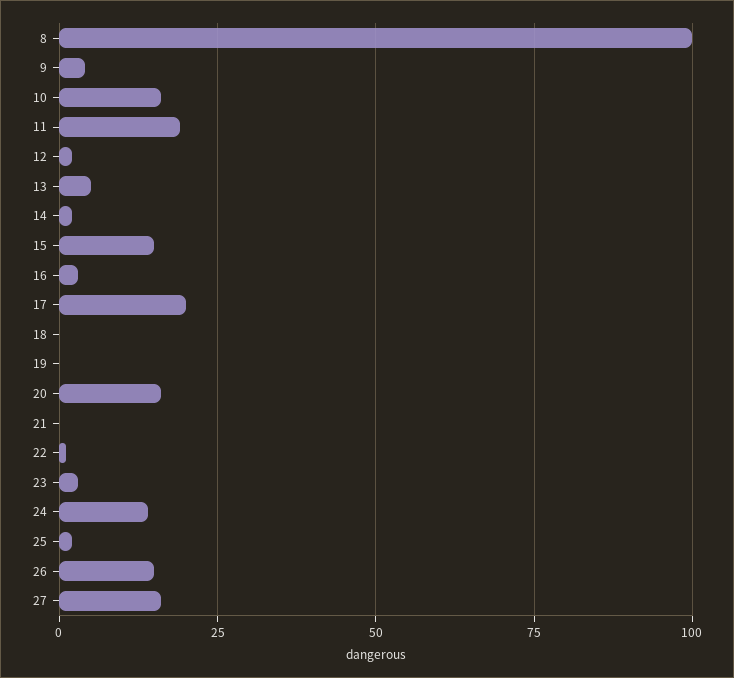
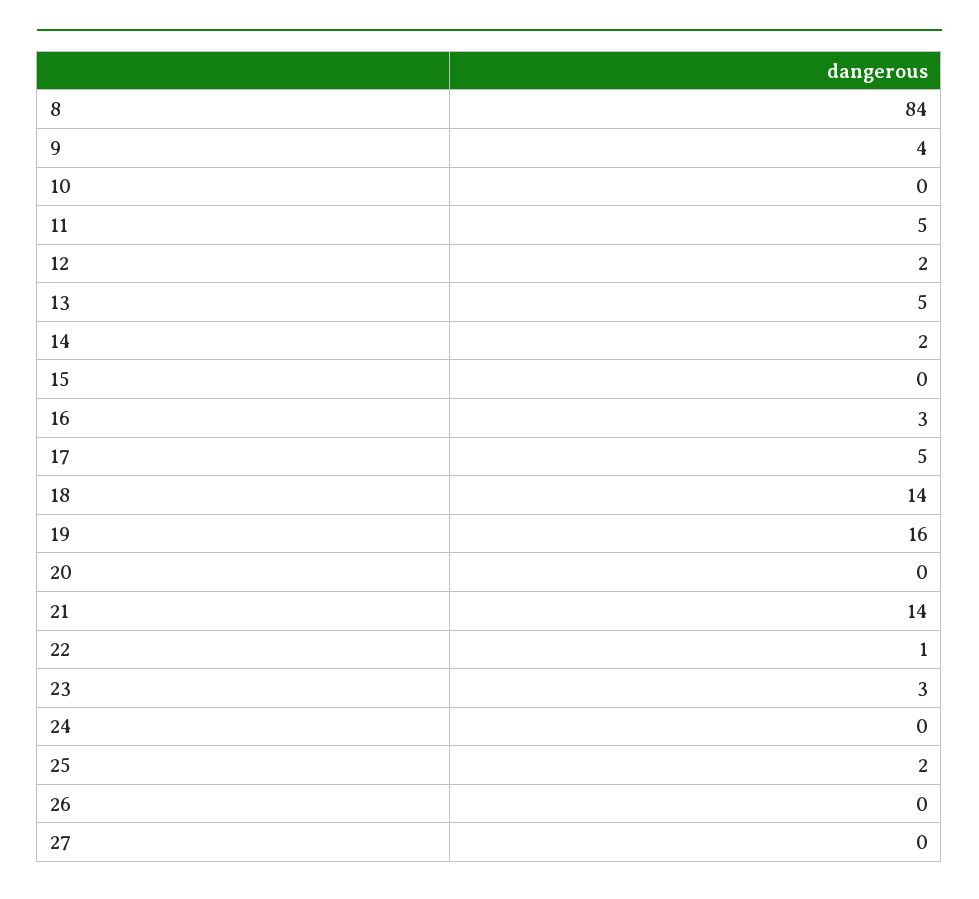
8: 100 -> 84
10: 15 -> 0
11: 20 -> 5
15: 15 -> 0
17: 20 -> 5
18: 0 -> 14
19: 0 -> 16
20: 15 -> 0
21: 0 -> 14
24: 15 -> 0
26: 15 -> 0
27: 15 -> 0

